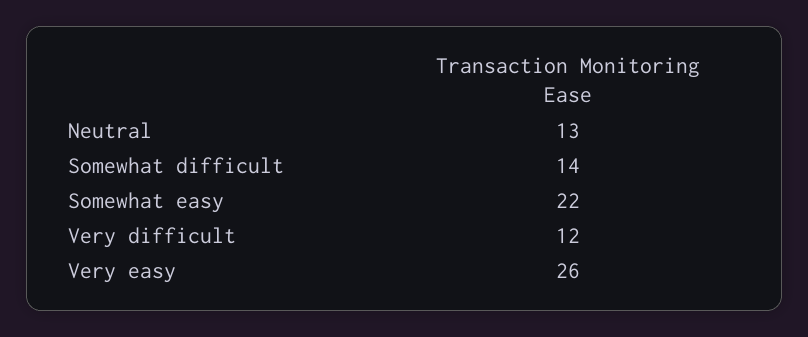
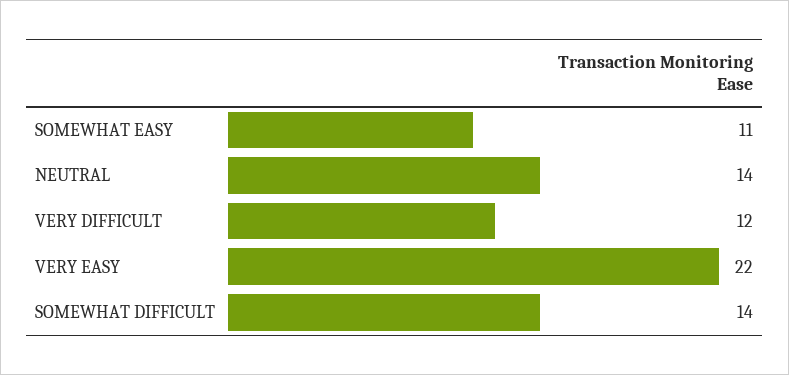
Neutral: 13 -> 14
Somewhat easy: 22 -> 11
Very easy: 26 -> 22

